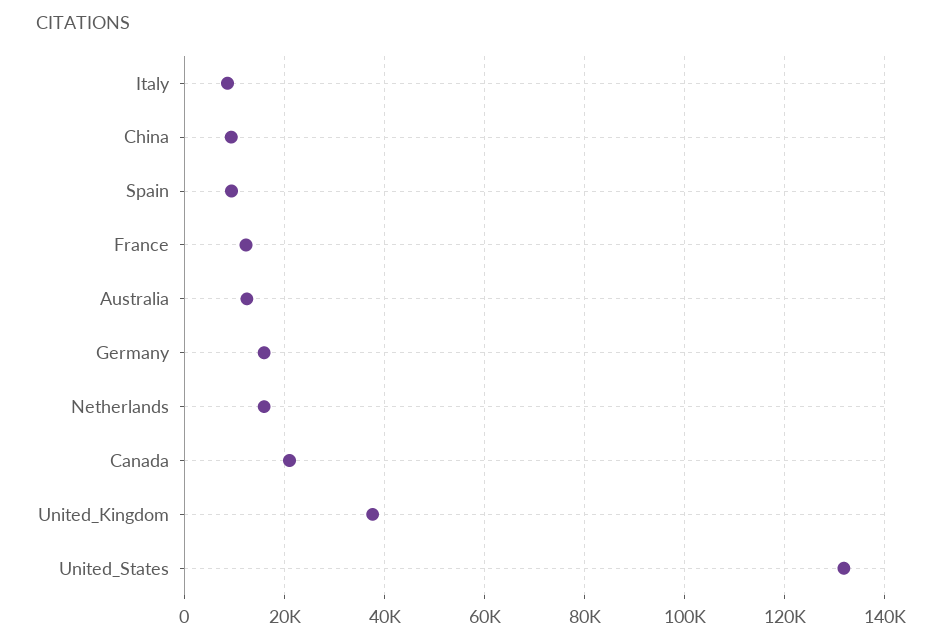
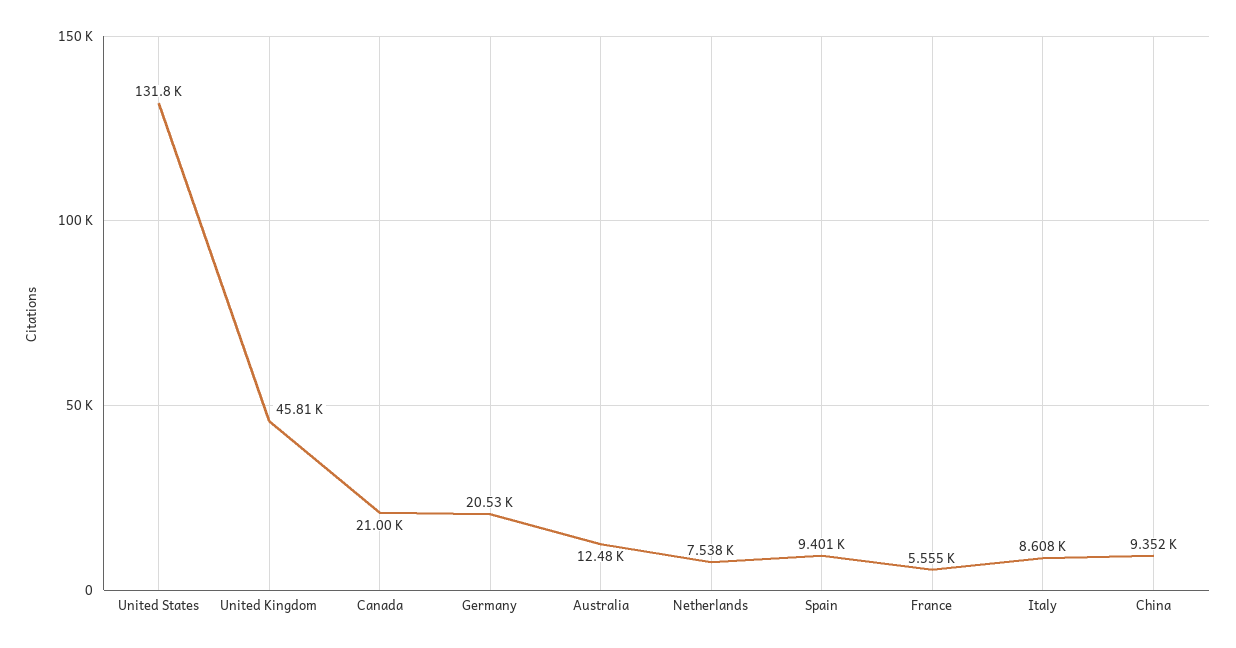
France: 12000 -> 5555
Germany: 16000 -> 20530
Netherlands: 16000 -> 7538
United_Kingdom: 38000 -> 45810

